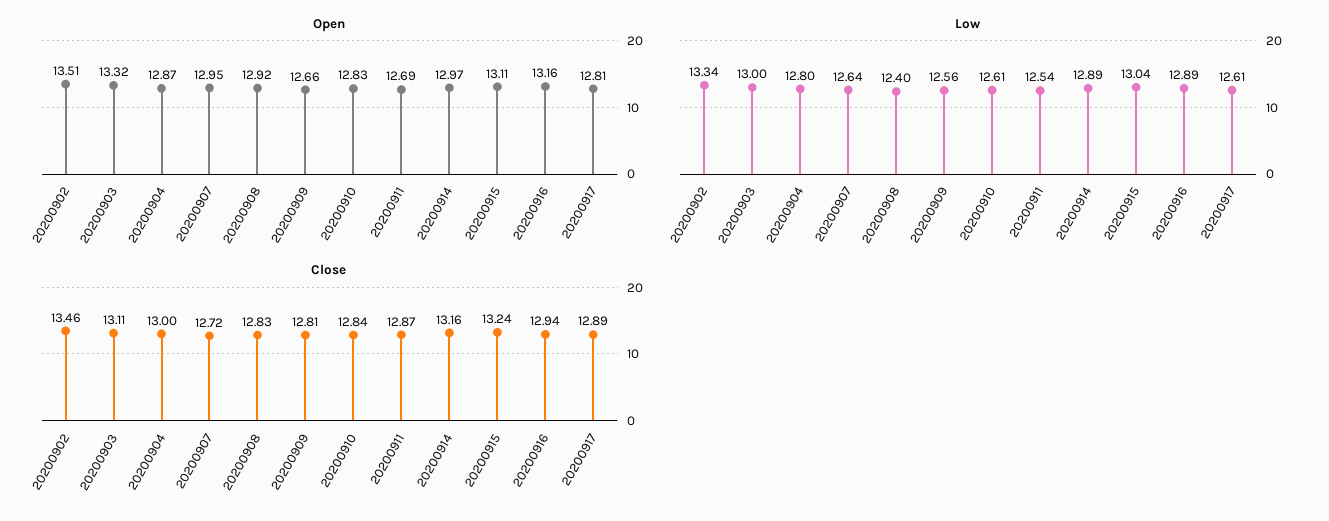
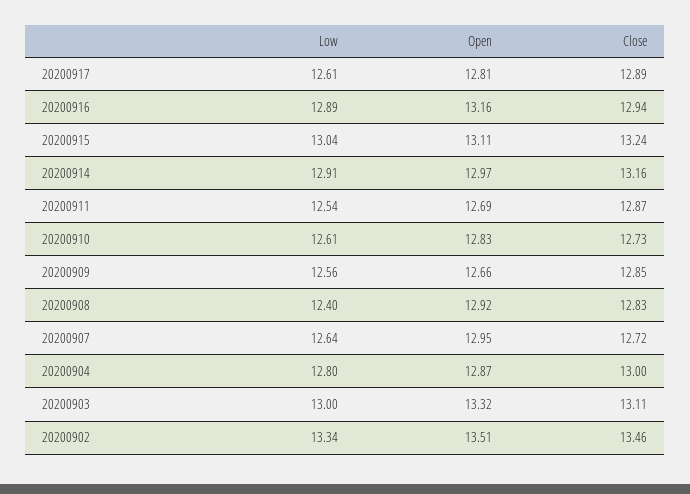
Low, 20200914: 12.89 -> 12.91
Close, 20200909: 12.81 -> 12.85
Close, 20200910: 12.84 -> 12.73

